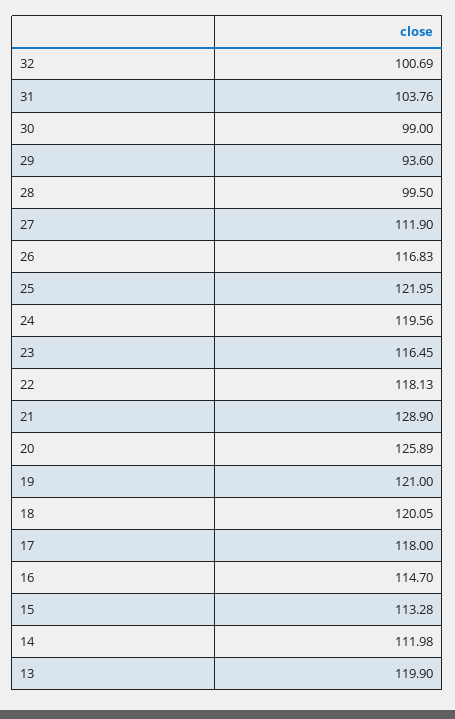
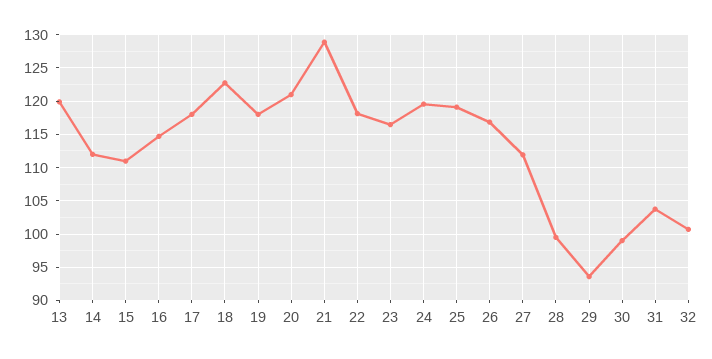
25: 121.95 -> 119
20: 125.89 -> 121
19: 121 -> 118
18: 120.05 -> 123
15: 113.28 -> 111

